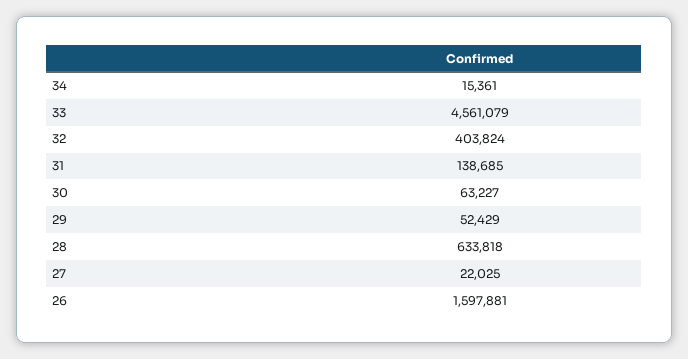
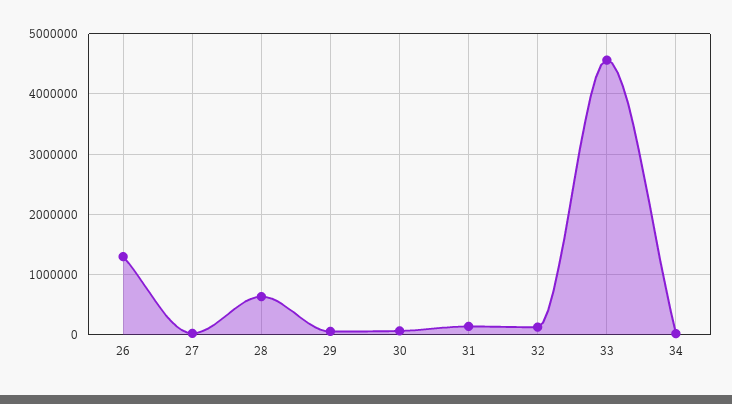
32: 403824 -> 100000
26: 1597881 -> 1300000

